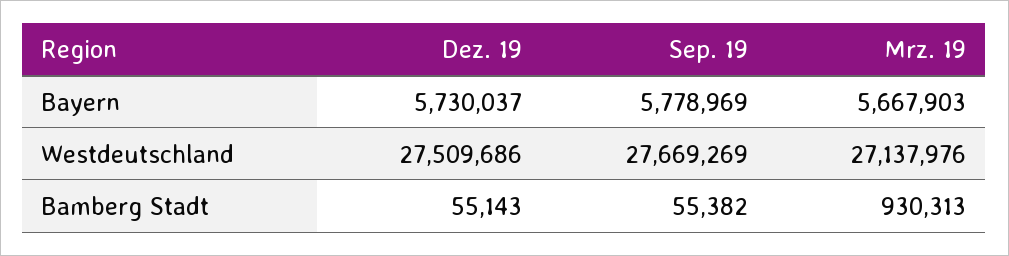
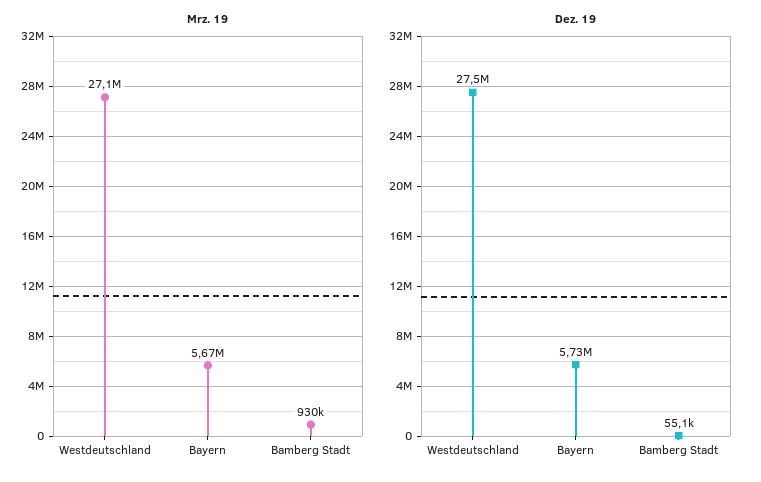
Sep. 19, Bayern: 5778969 -> none
Sep. 19, Westdeutschland: 27669269 -> none
Sep. 19, Bamberg Stadt: 55382 -> none

